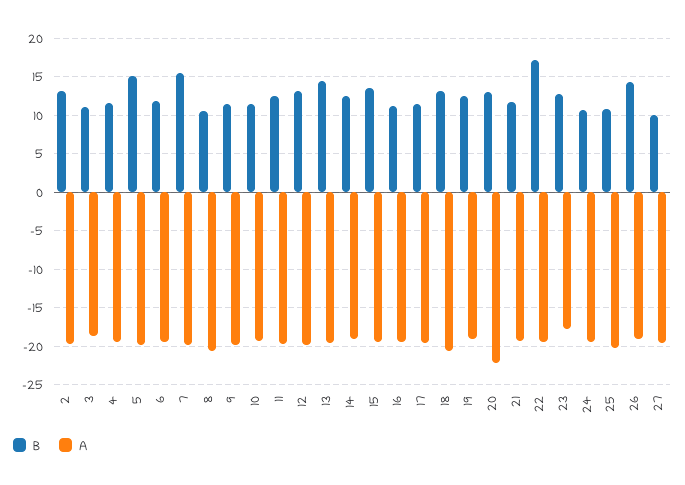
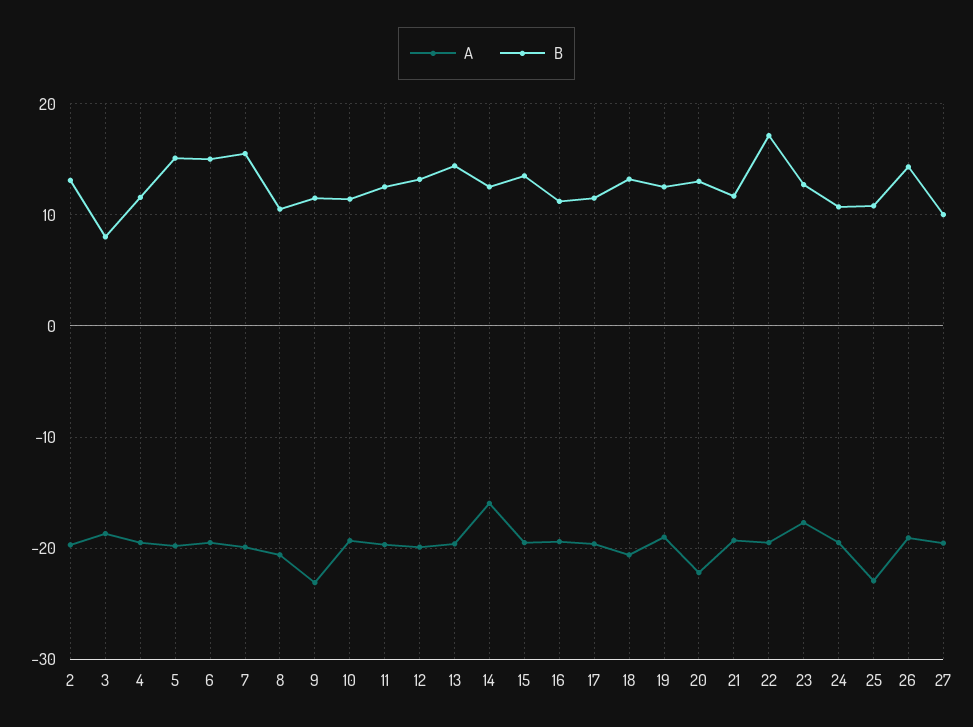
B, 3: 11 -> 8
B, 6: 12 -> 15
A, 9: -20 -> -23
A, 14: -19 -> -16
A, 25: -20 -> -23

